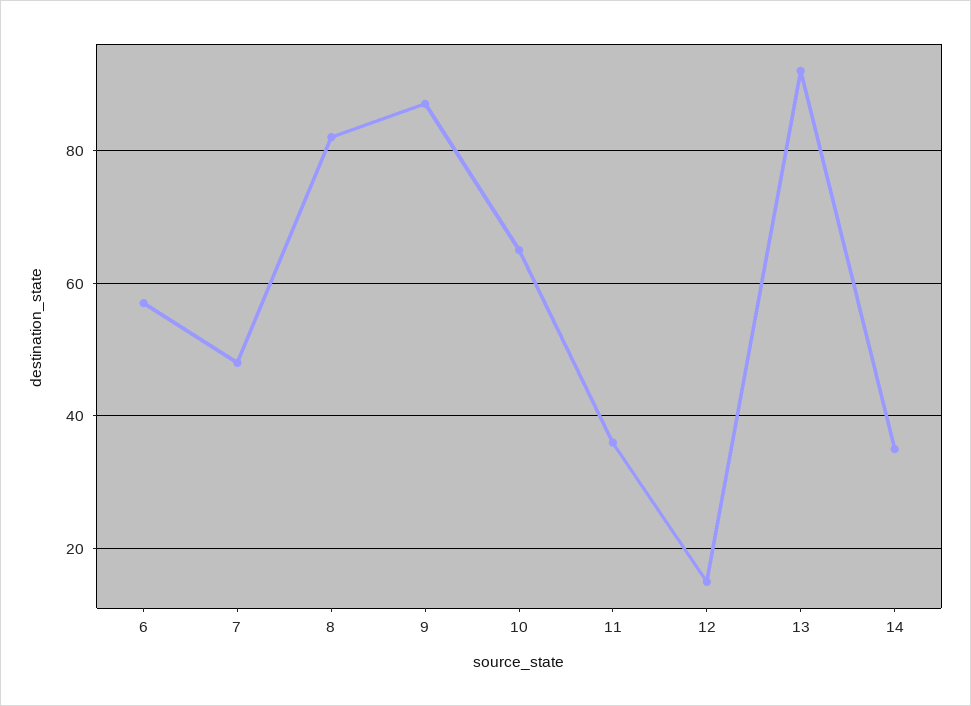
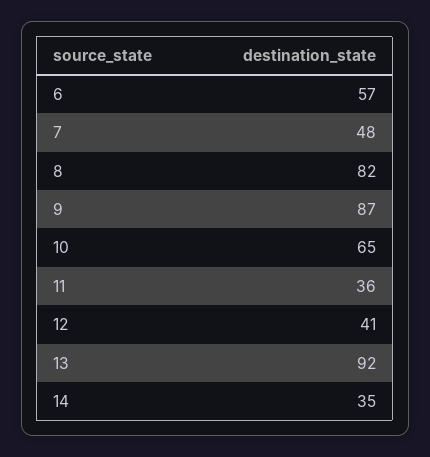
12: 15 -> 41

